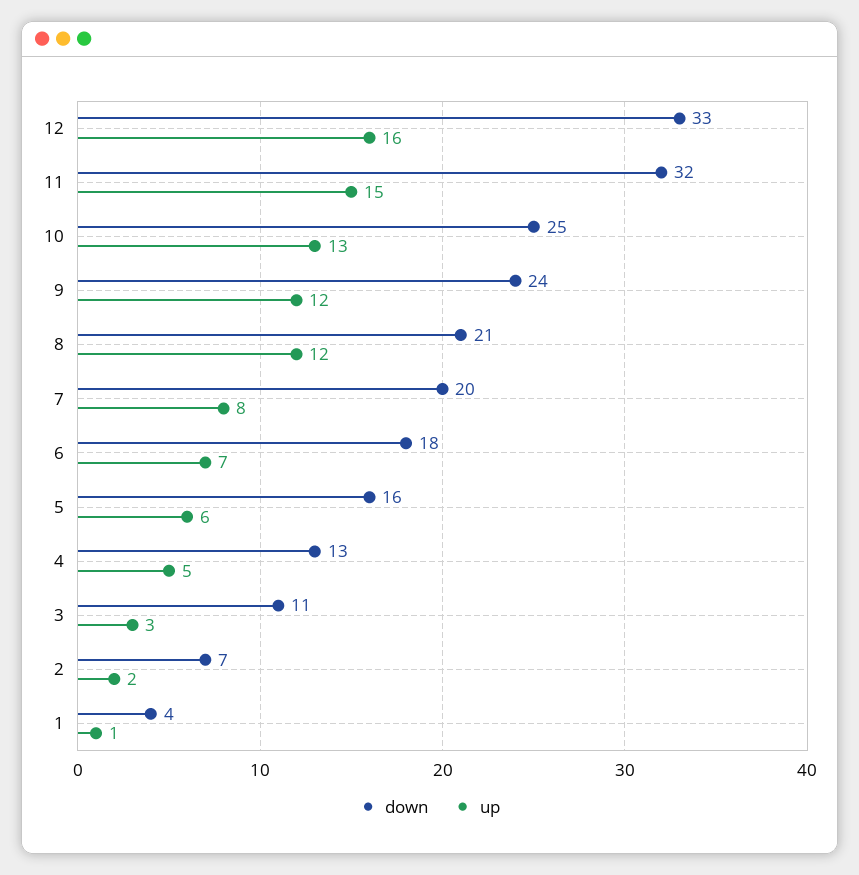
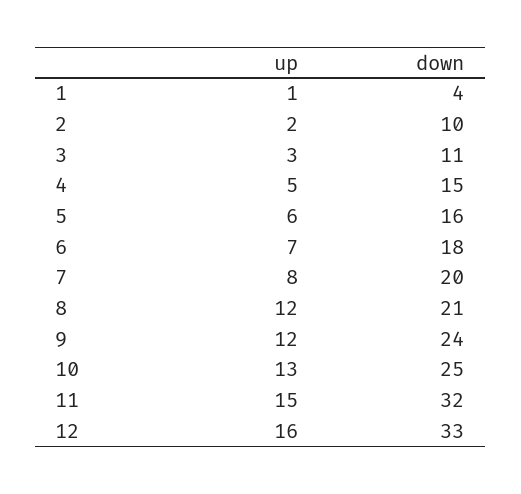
down, 4: 13 -> 15
down, 2: 7 -> 10

